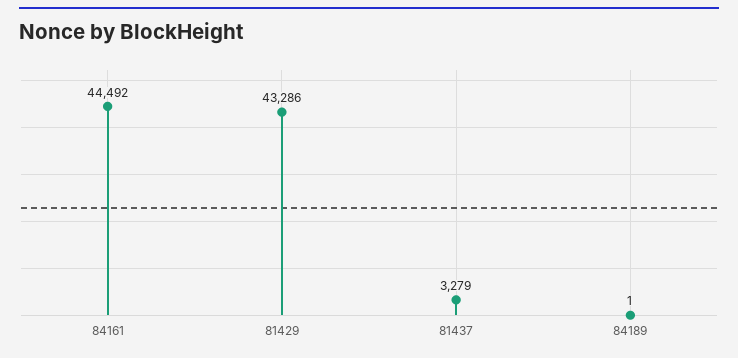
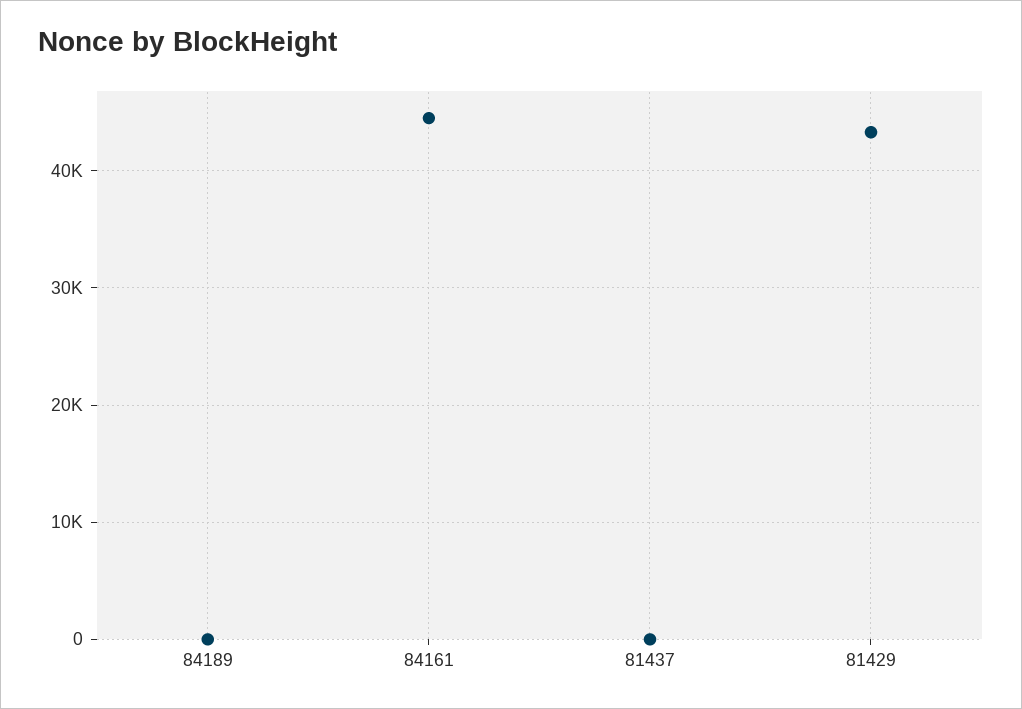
81437: 3279 -> 0

